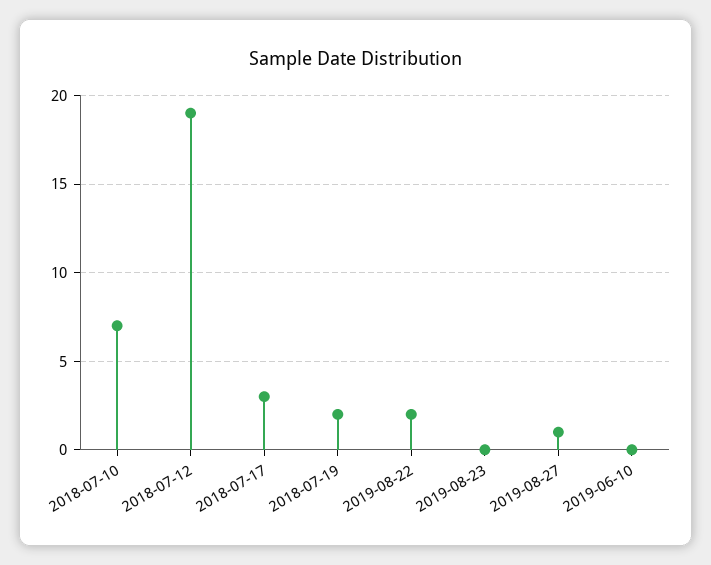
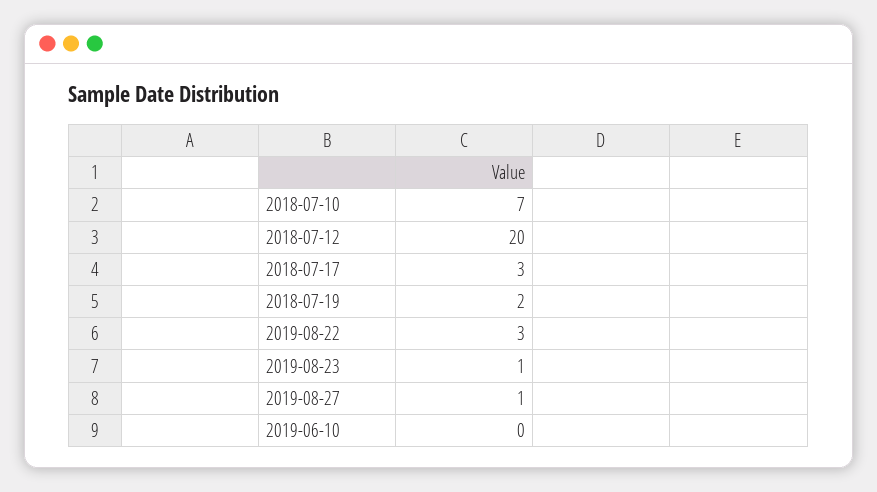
2018-07-12: 19 -> 20
2019-08-22: 2 -> 3
2019-08-23: 0 -> 1

